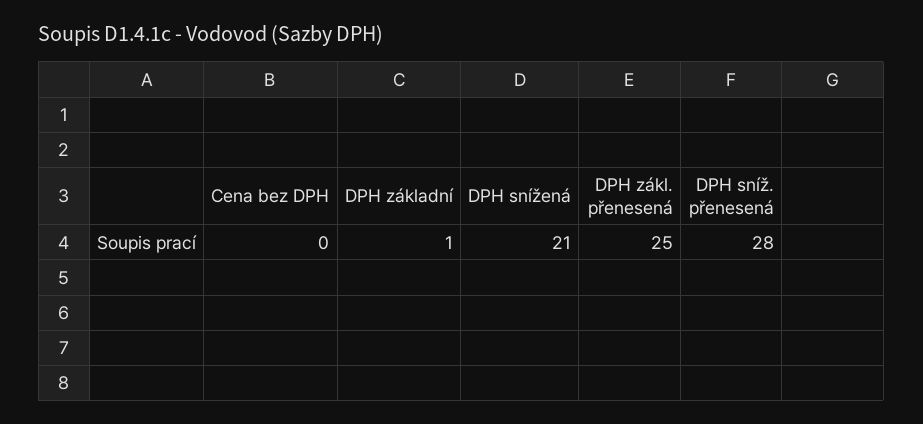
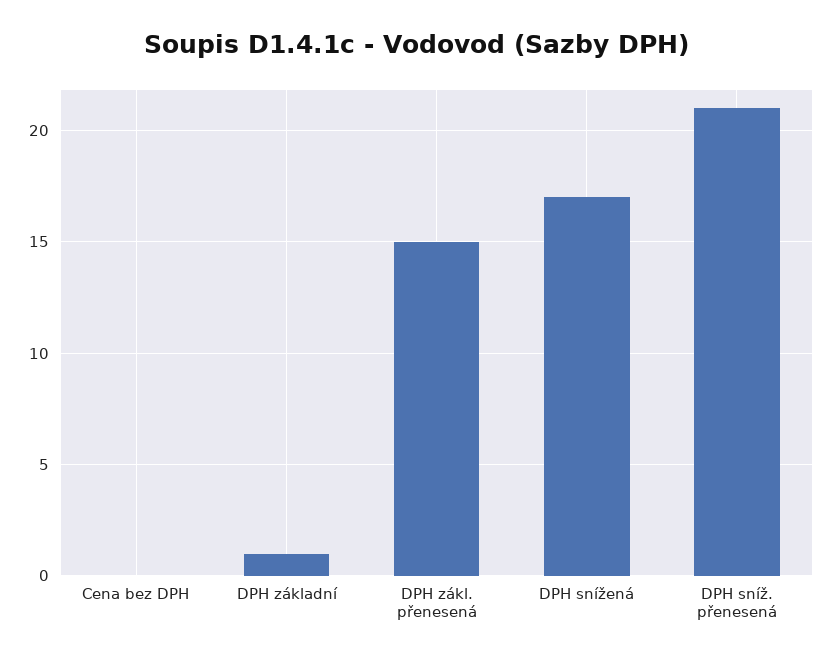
DPH snížená: 21 -> 17
DPH zákl. přenesená: 25 -> 15
DPH sníž. přenesená: 28 -> 21

